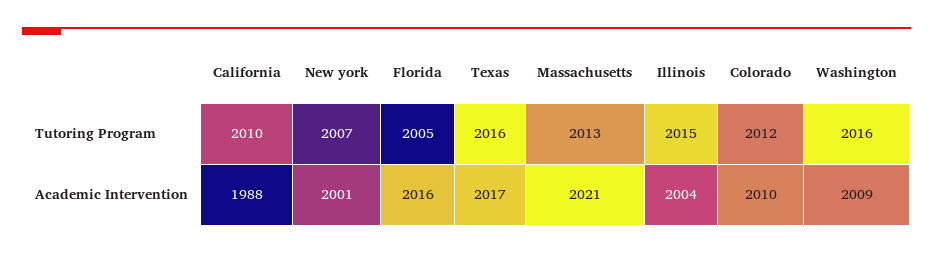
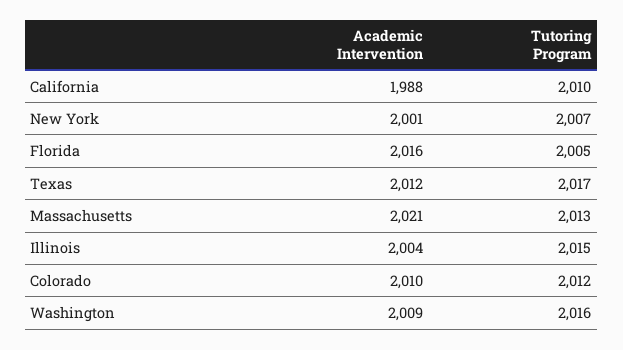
Texas, Tutoring Program: 2016 -> 2017
Texas, Academic Intervention: 2017 -> 2012

